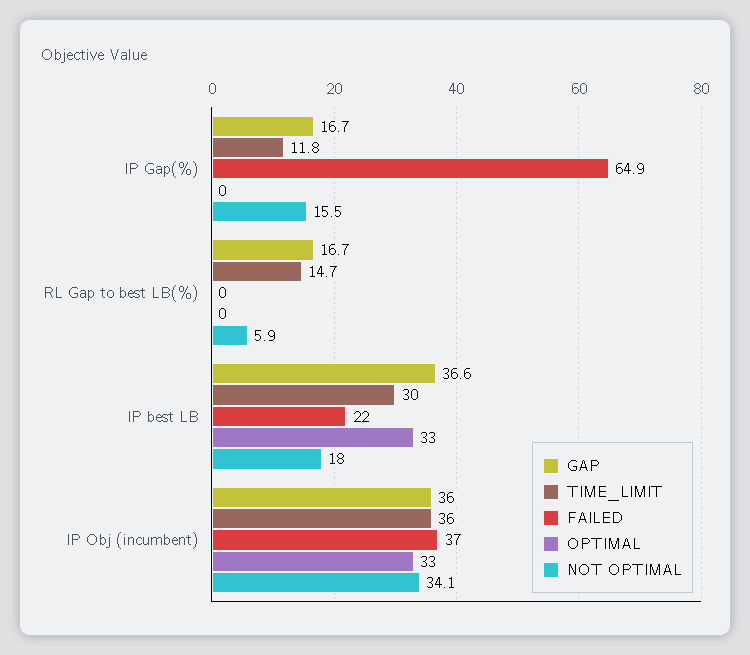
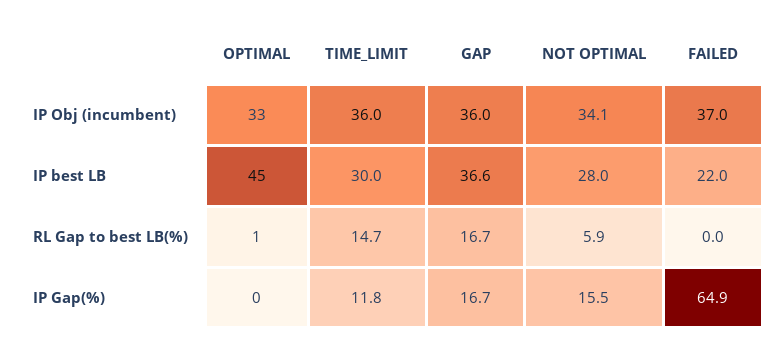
OPTIMAL, RL Gap to best LB(%): 0 -> 1
OPTIMAL, IP best LB: 33 -> 45
NOT OPTIMAL, IP best LB: 18 -> 28

